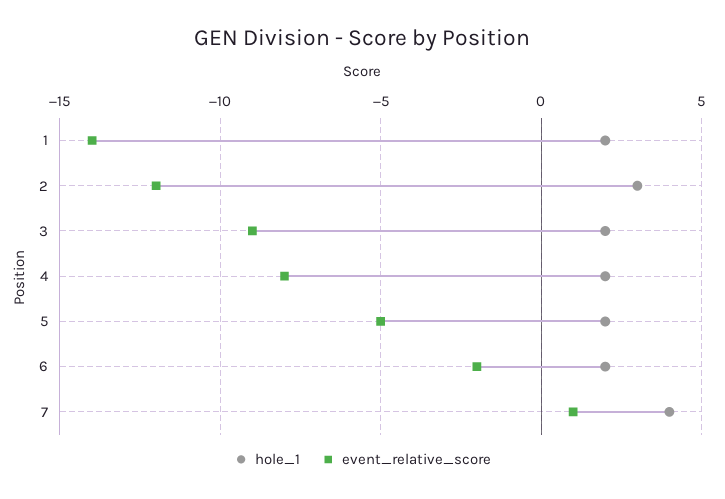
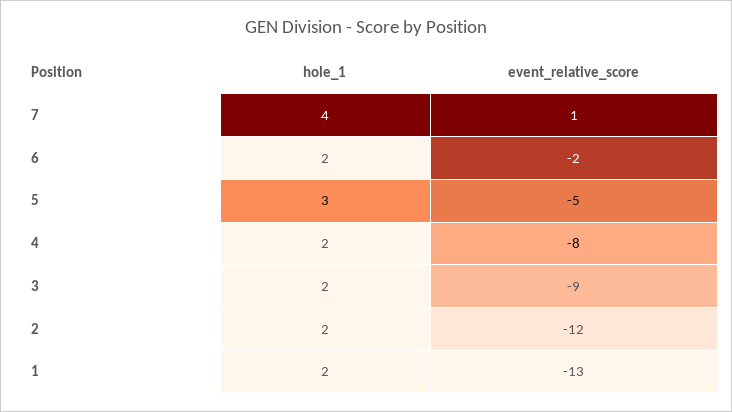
event_relative_score, 1: -14 -> -13
hole_1, 2: 3 -> 2
hole_1, 5: 2 -> 3

